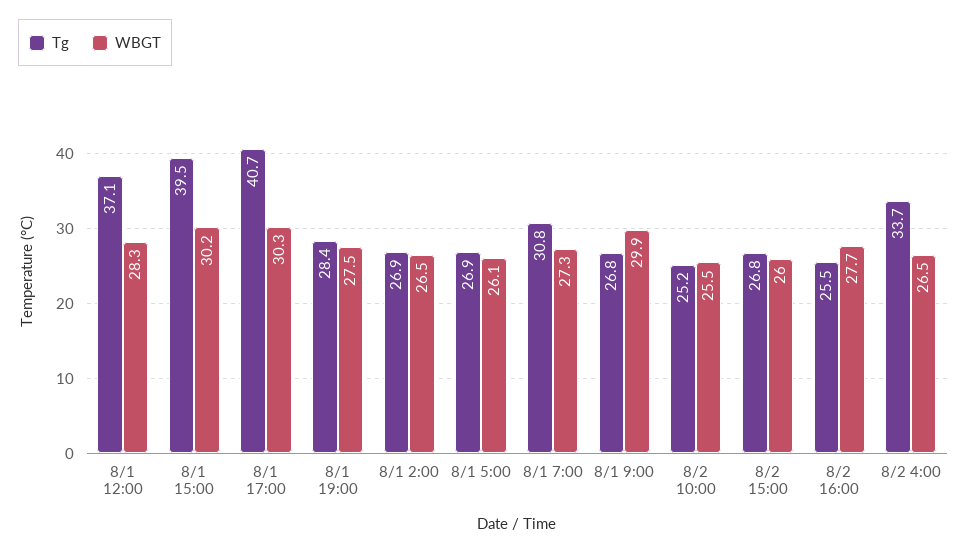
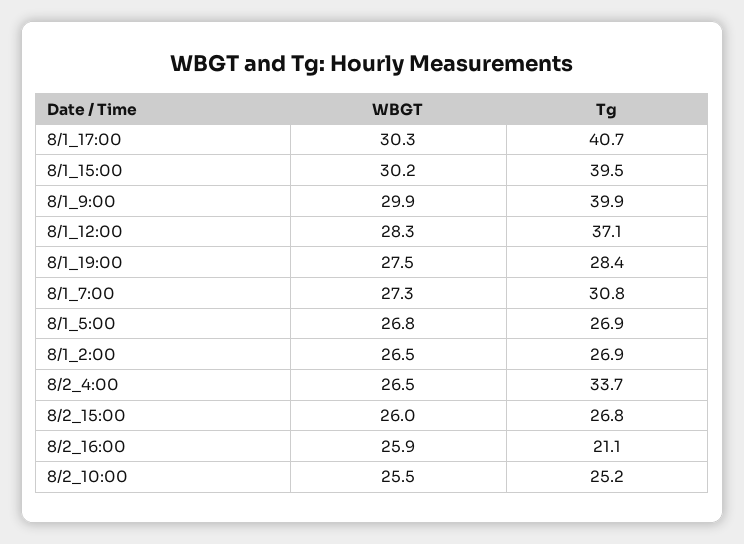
WBGT, 8/1 5:00: 26.1 -> 26.8
Tg, 8/1 9:00: 26.8 -> 39.9
Tg, 8/2 16:00: 25.5 -> 21.1
WBGT, 8/2 16:00: 27.7 -> 25.9

